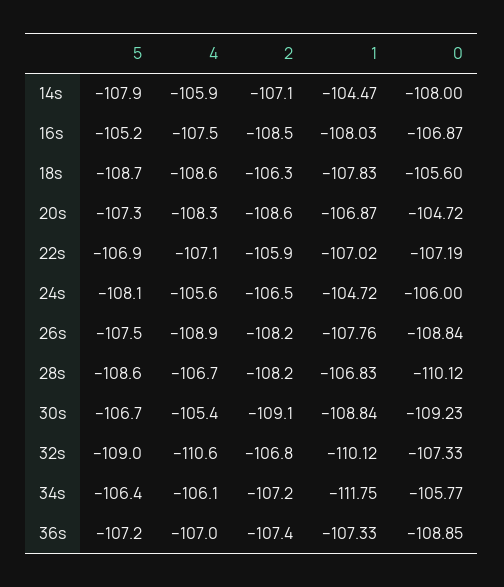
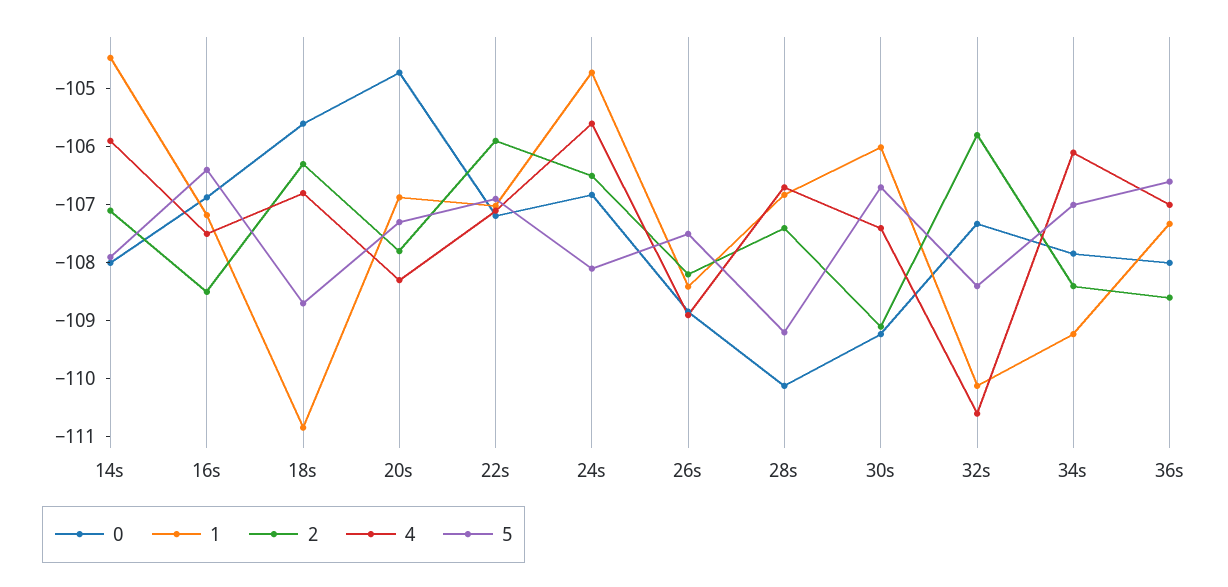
5, 16s: -105.2 -> -106.4
1, 16s: -108.03 -> -107.2
4, 18s: -108.6 -> -106.8
1, 18s: -107.83 -> -110.8
2, 20s: -108.6 -> -107.8
0, 24s: -106 -> -106.8
1, 26s: -107.76 -> -108.4
5, 28s: -108.6 -> -109.2
2, 28s: -108.2 -> -107.4
4, 30s: -105.4 -> -107.4
1, 30s: -108.84 -> -106
5, 32s: -109 -> -108.4
2, 32s: -106.8 -> -105.8
5, 34s: -106.4 -> -107
2, 34s: -107.2 -> -108.4
1, 34s: -111.75 -> -109.2
0, 34s: -105.77 -> -107.8
5, 36s: -107.2 -> -106.6
2, 36s: -107.4 -> -108.6
0, 36s: -108.85 -> -108

